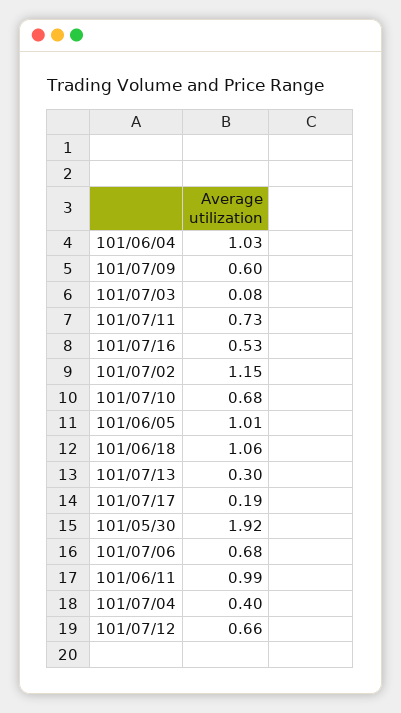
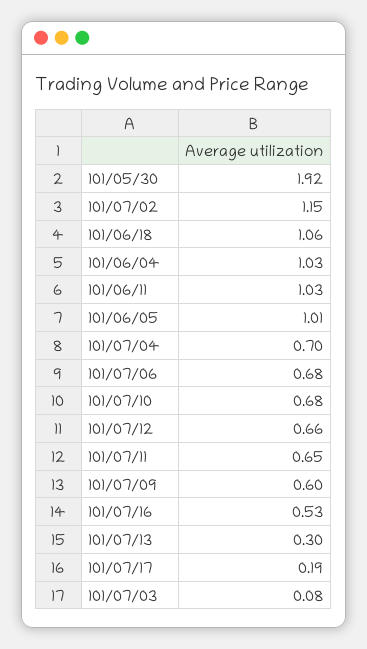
101/07/11: 0.73 -> 0.65
101/06/11: 0.99 -> 1.03
101/07/04: 0.4 -> 0.7

